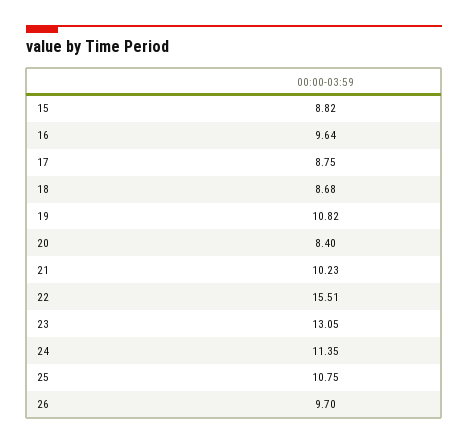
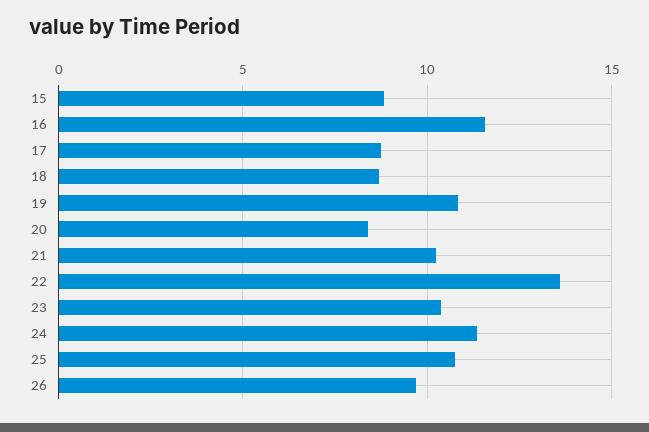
16: 9.64 -> 11.5
22: 15.51 -> 13.5
23: 13.05 -> 10.5

